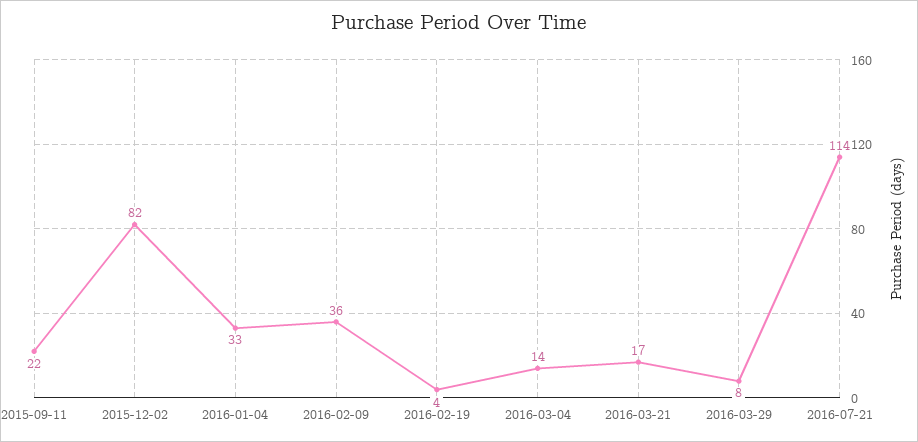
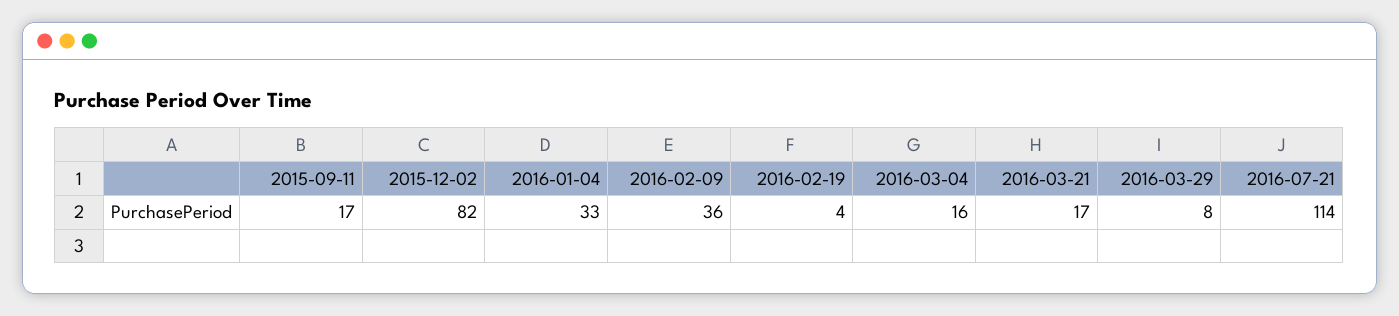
2015-09-11: 22 -> 17
2016-03-04: 14 -> 16

